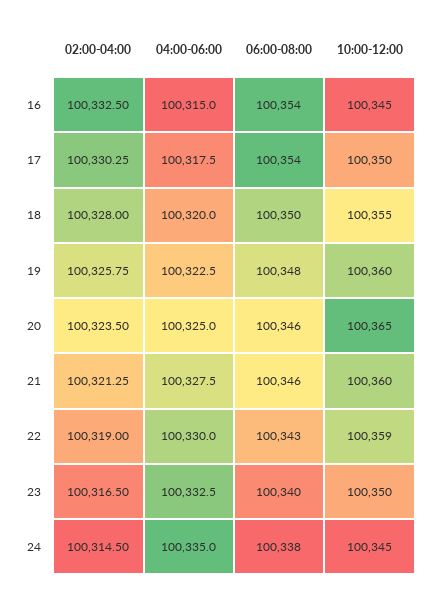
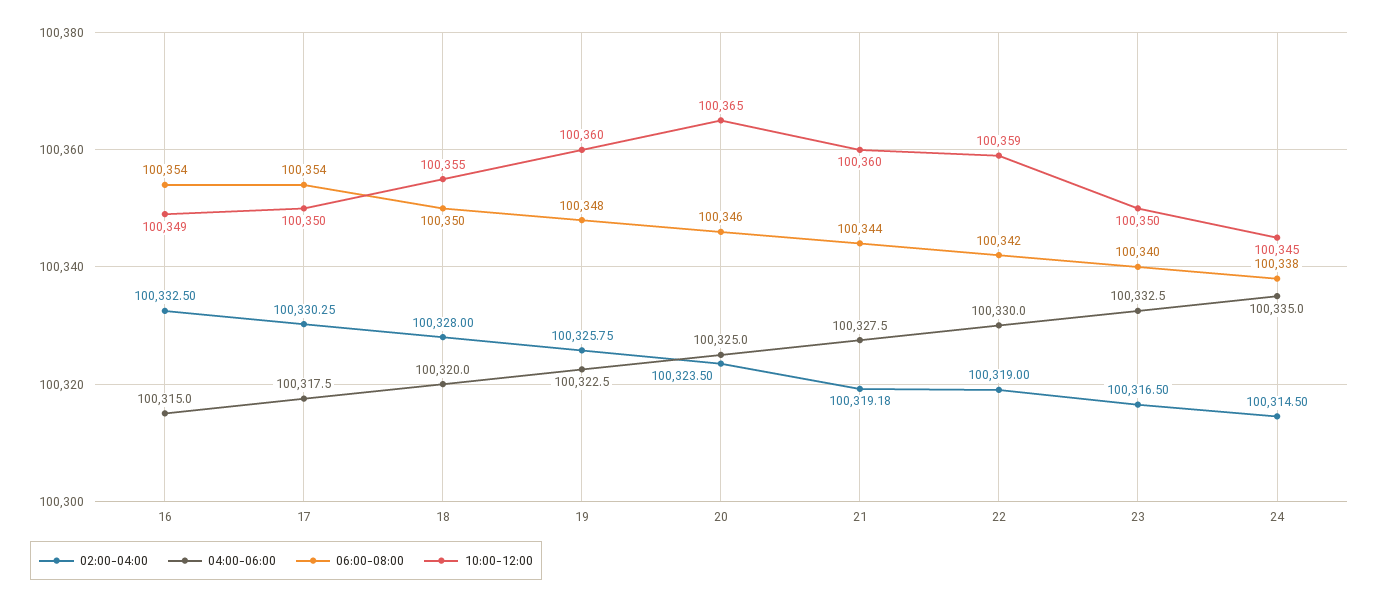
10:00-12:00, 16: 100345 -> 100349
02:00-04:00, 21: 100321.25 -> 100319.18
06:00-08:00, 21: 100346 -> 100344
06:00-08:00, 22: 100343 -> 100342

